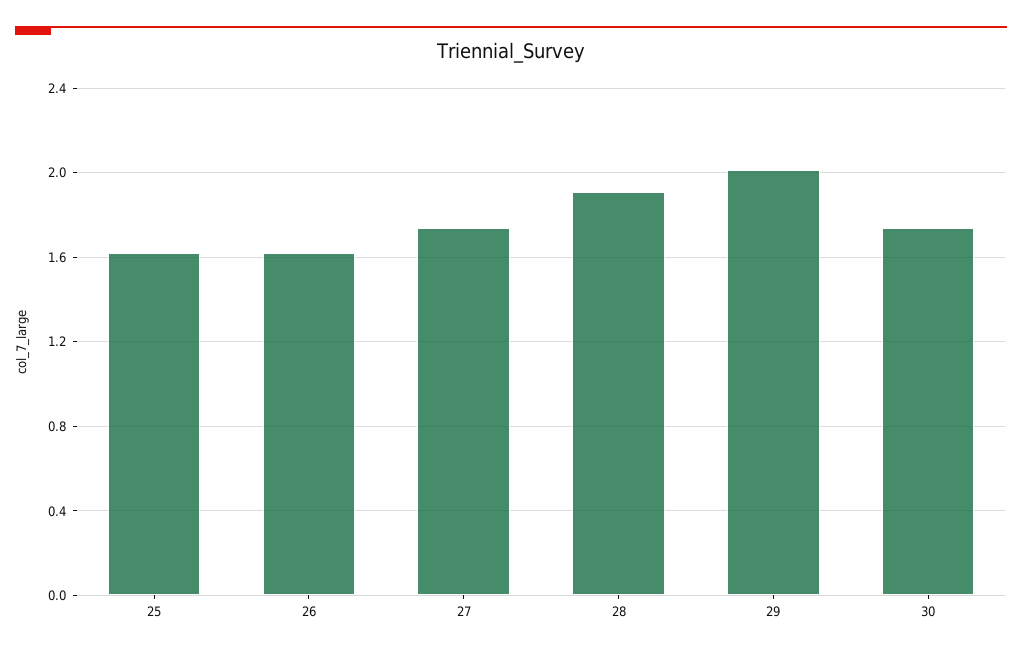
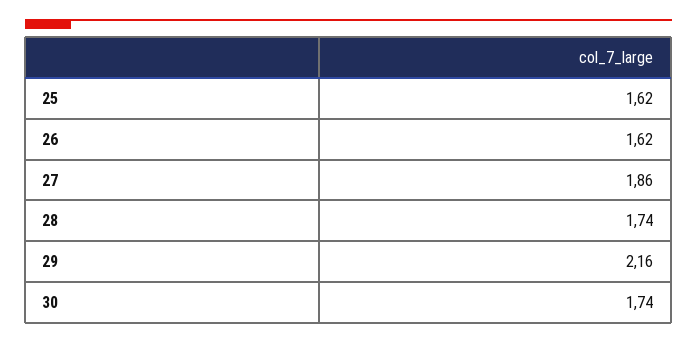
27: 1.75 -> 1.86
28: 1.9 -> 1.74
29: 2 -> 2.16

